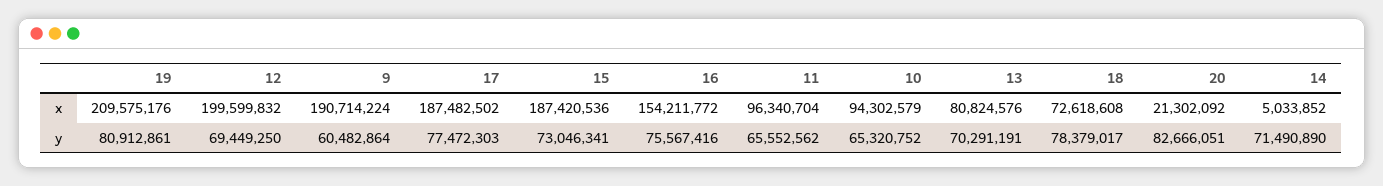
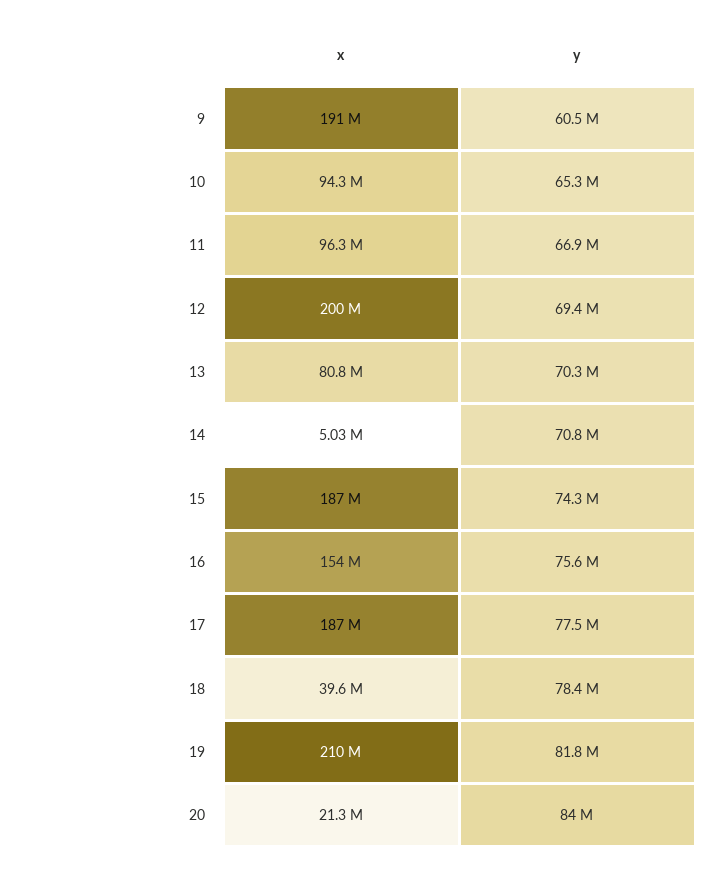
18, x: 72618608 -> 39600000
19, y: 80912861 -> 81800000
15, y: 73046341 -> 74300000
11, y: 65552562 -> 66900000
20, y: 82666051 -> 84000000
14, y: 71490890 -> 70800000

